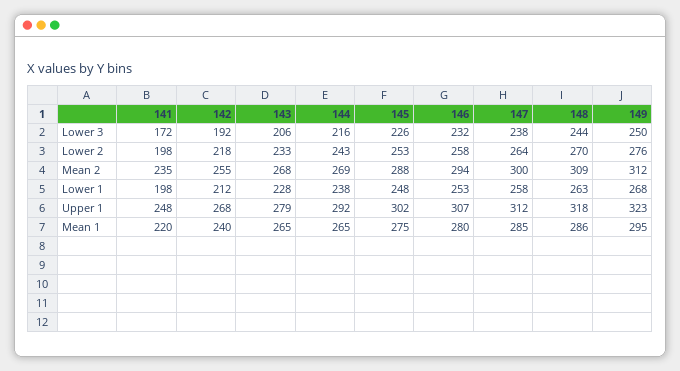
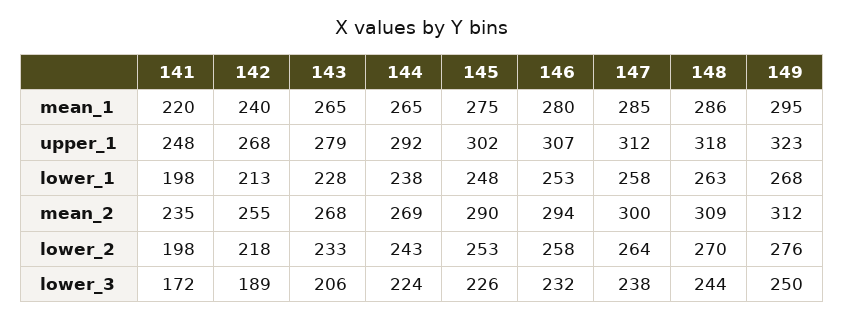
142, Lower 3: 192 -> 189
144, Lower 3: 216 -> 224
145, Mean 2: 288 -> 290
142, Lower 1: 212 -> 213

